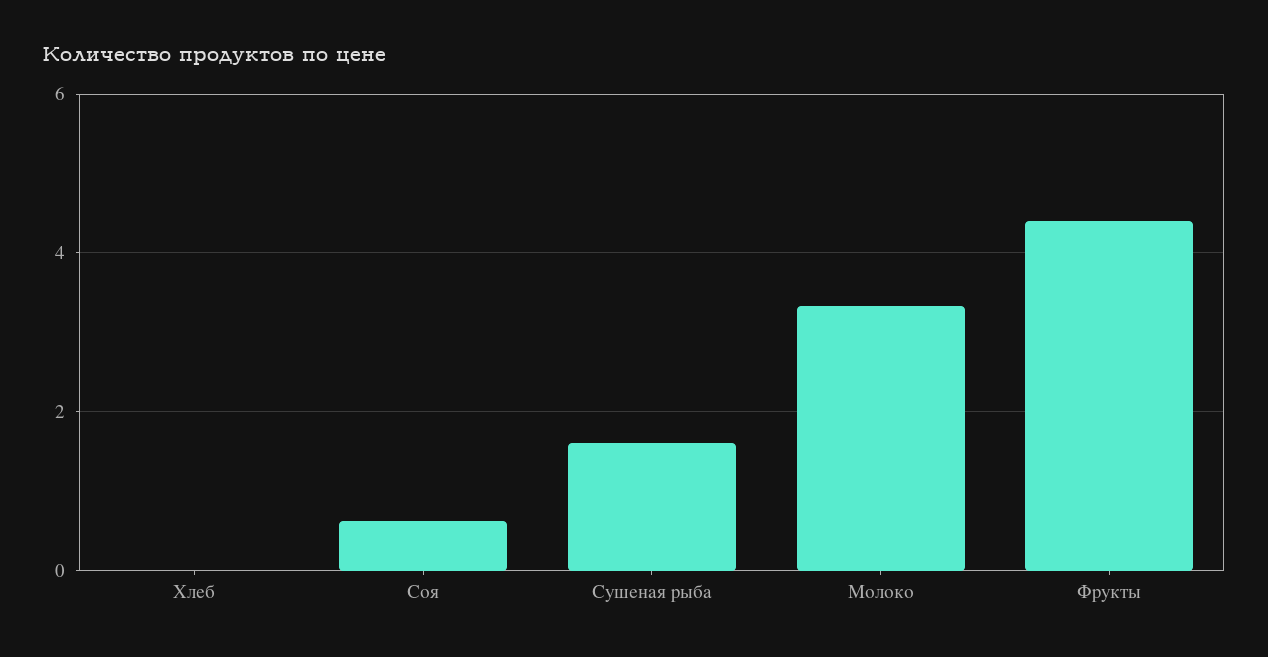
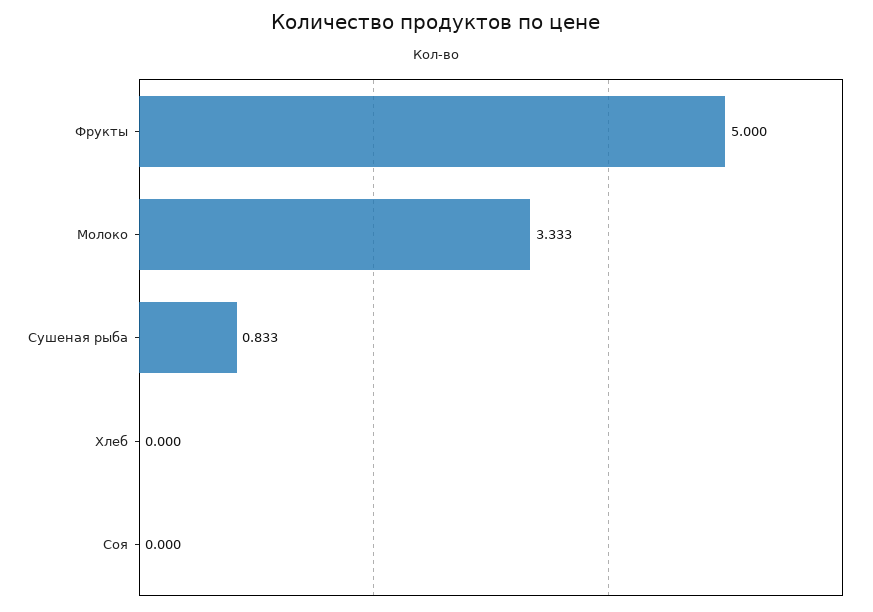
Соя: 0.6 -> 0
Сушеная рыба: 1.6 -> 0.833
Фрукты: 4.4 -> 5

